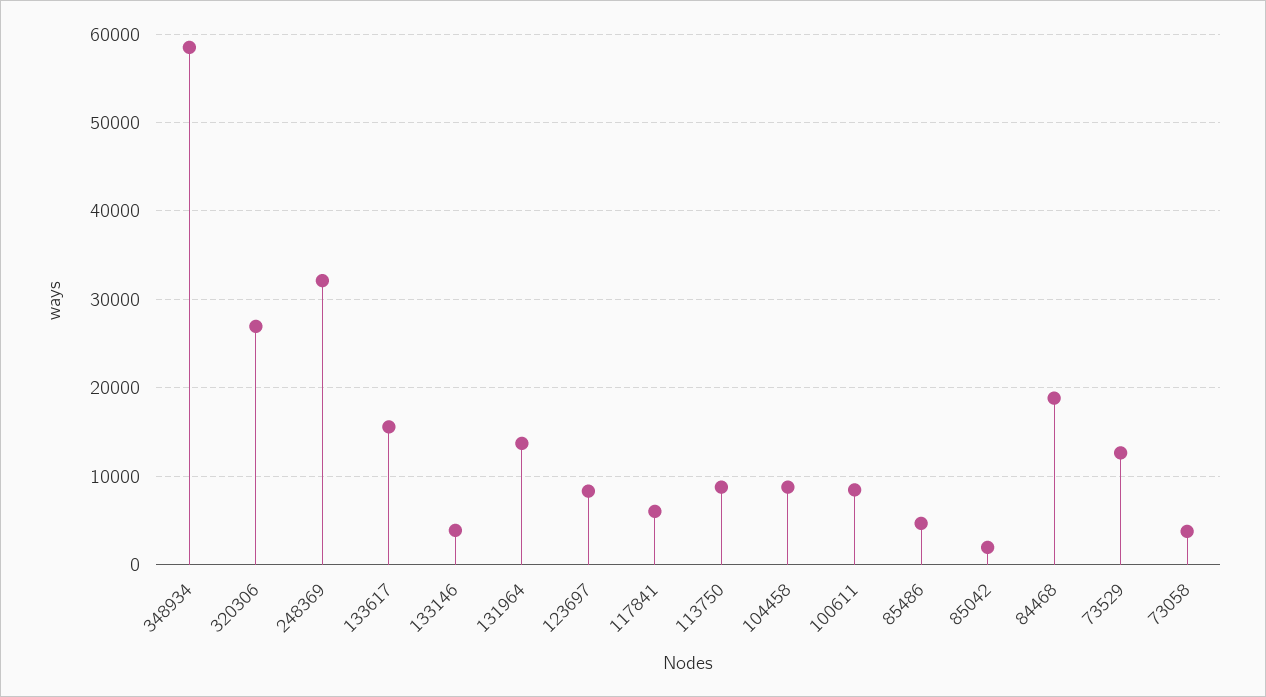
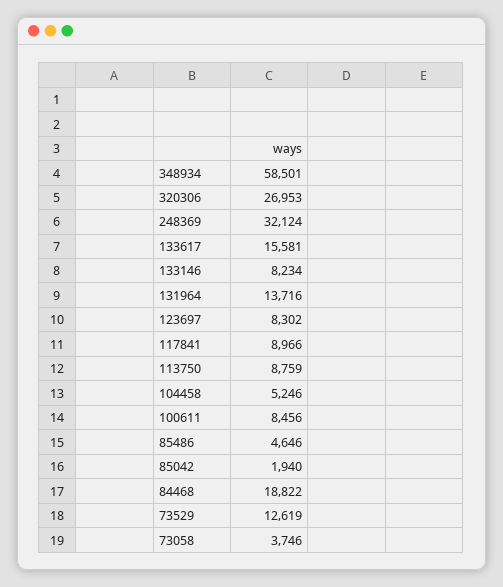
133146: 4000 -> 8234
117841: 6000 -> 8966
104458: 9000 -> 5246

